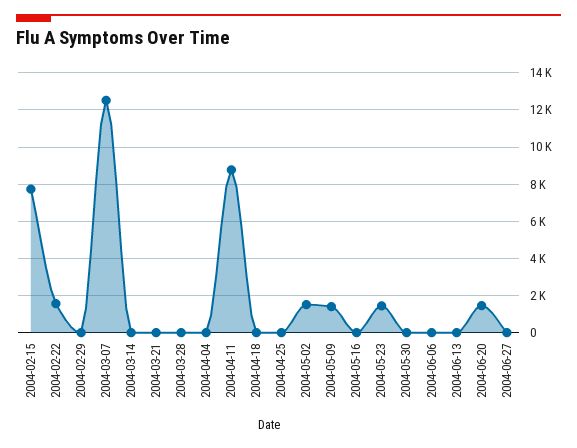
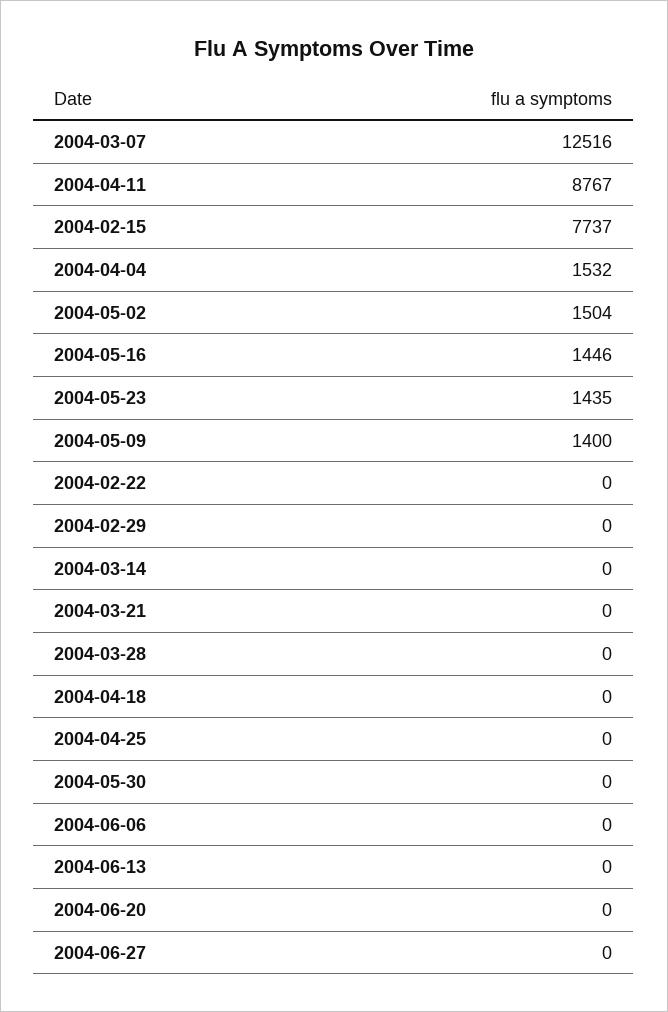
2004-02-22: 1500 -> 0
2004-04-04: 0 -> 1532
2004-05-16: 0 -> 1446
2004-06-20: 1500 -> 0

